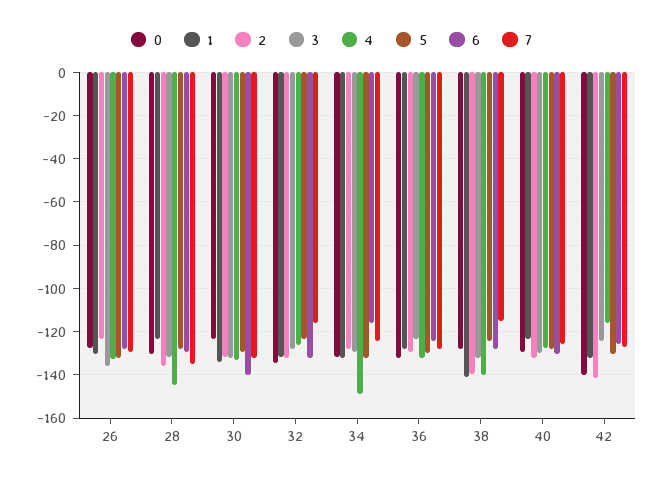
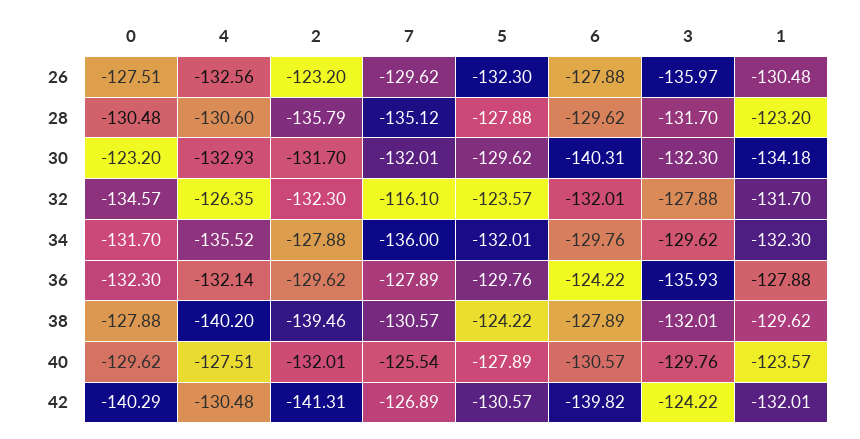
4, 28: -145 -> -130.6
4, 34: -150 -> -135.52
6, 34: -115 -> -129.76
7, 34: -125 -> -136
3, 36: -125 -> -135.93
1, 38: -140 -> -129.62
7, 38: -115 -> -130.57
4, 42: -115 -> -130.48
6, 42: -125 -> -139.82

